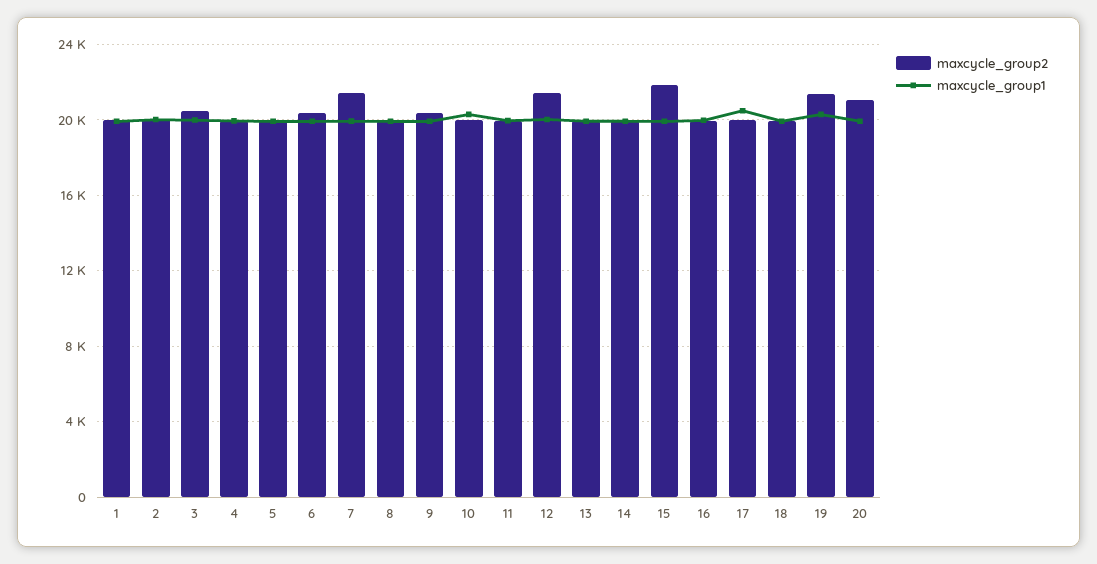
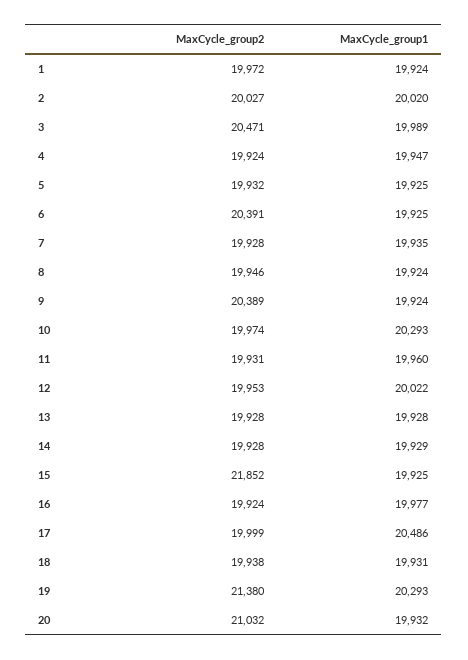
maxcycle_group2, 7: 21500 -> 19928
maxcycle_group2, 12: 21500 -> 19953

